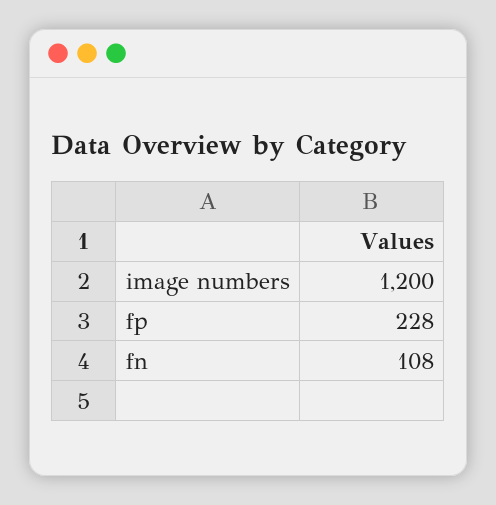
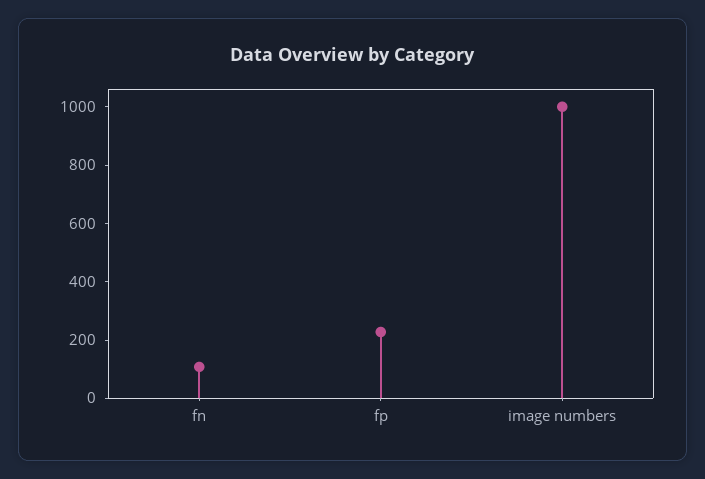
image numbers: 1200 -> 1000

